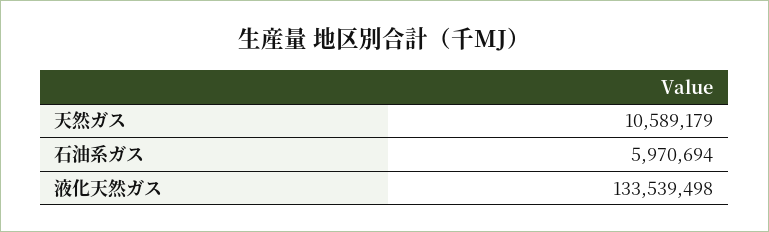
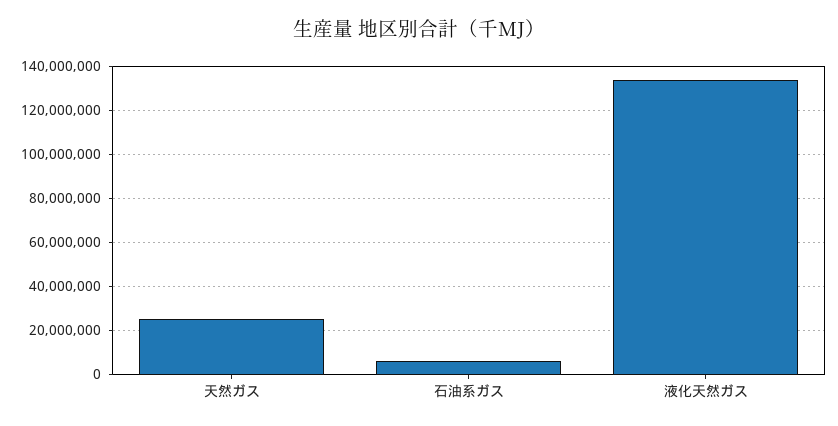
天然ガス: 10589179 -> 25000000

